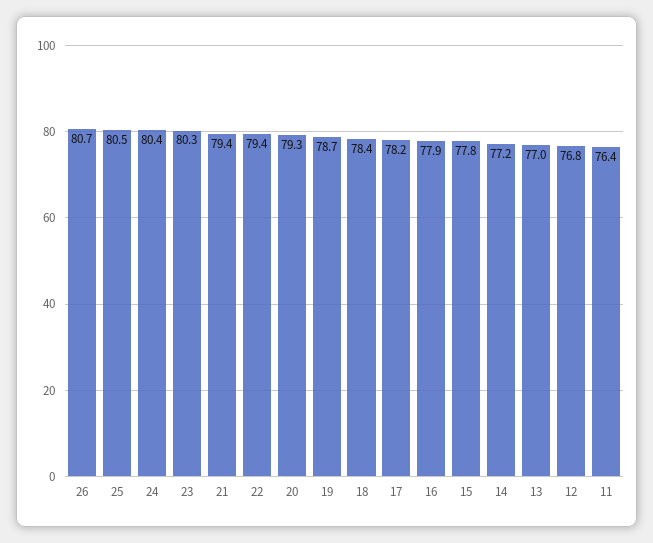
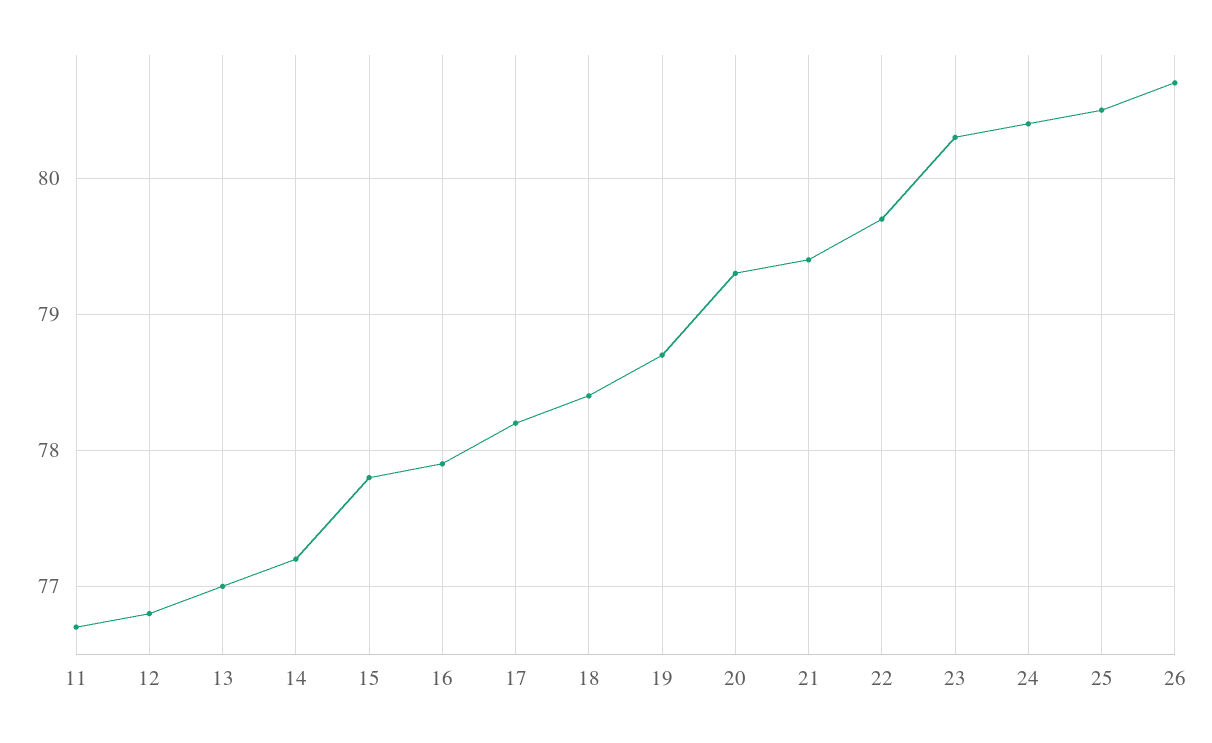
22: 79.4 -> 79.7
11: 76.4 -> 76.7

